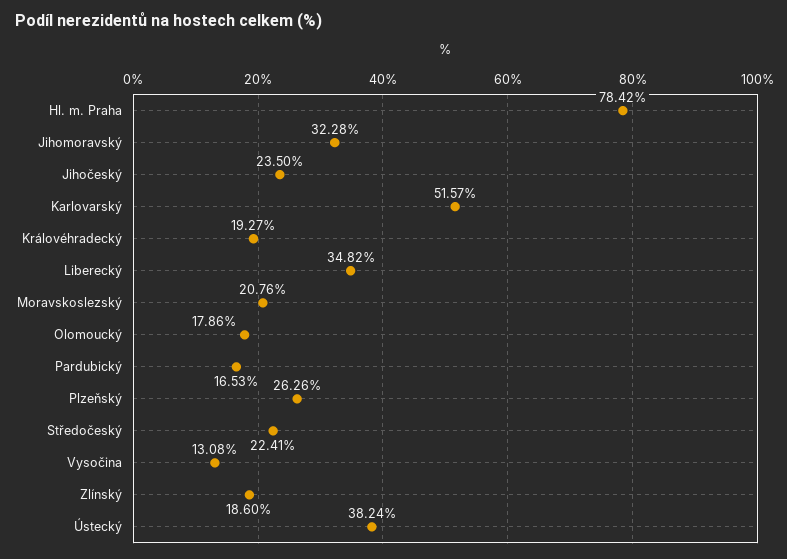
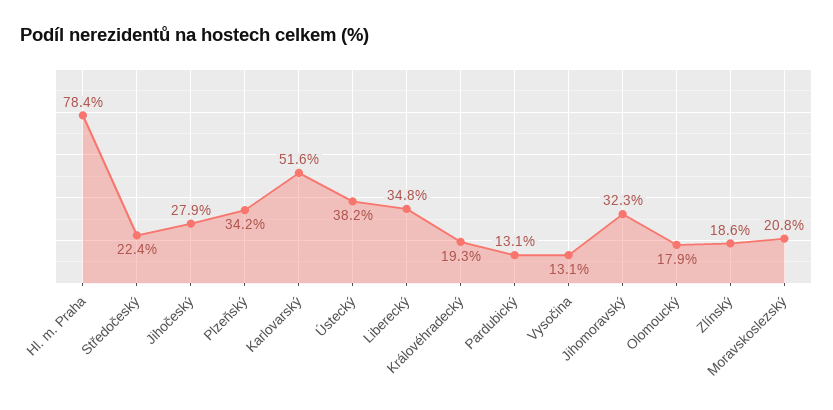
Jihočeský: 23.5 -> 27.9
Pardubický: 16.53 -> 13.1
Plzeňský: 26.26 -> 34.2

